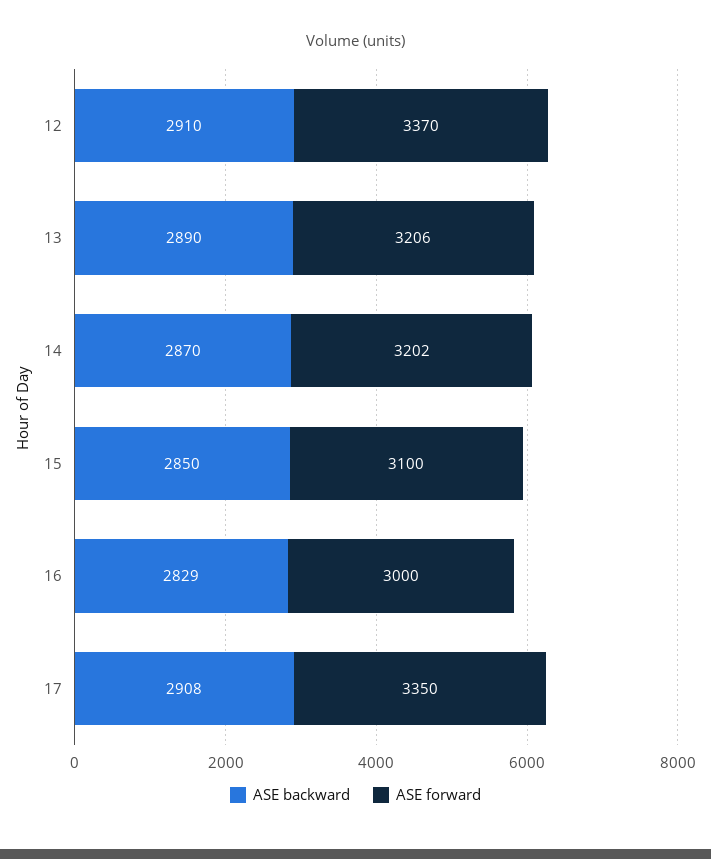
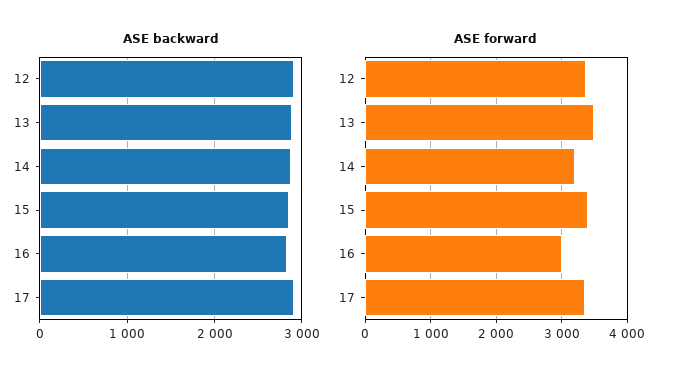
ASE forward, 13: 3206 -> 3500
ASE forward, 15: 3100 -> 3400

